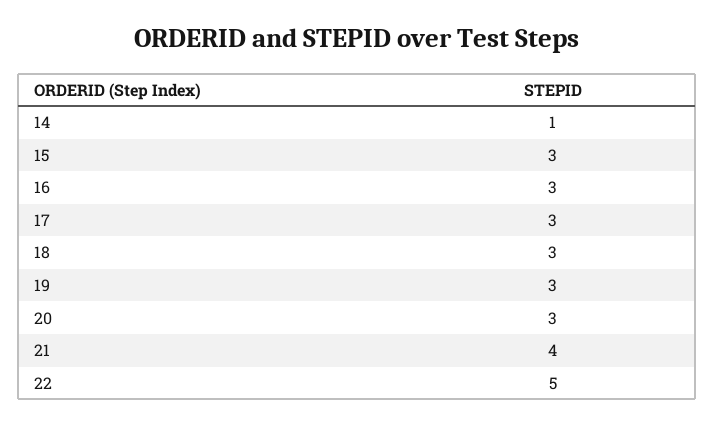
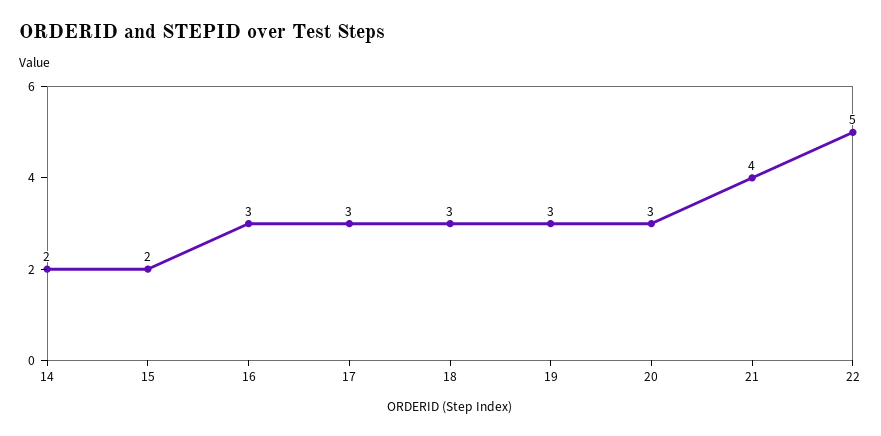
14: 1 -> 2
15: 3 -> 2

